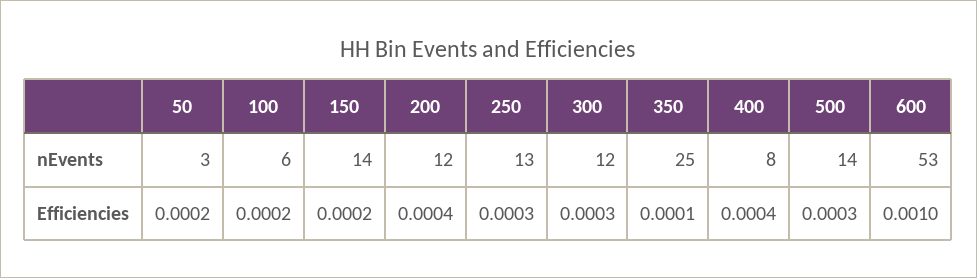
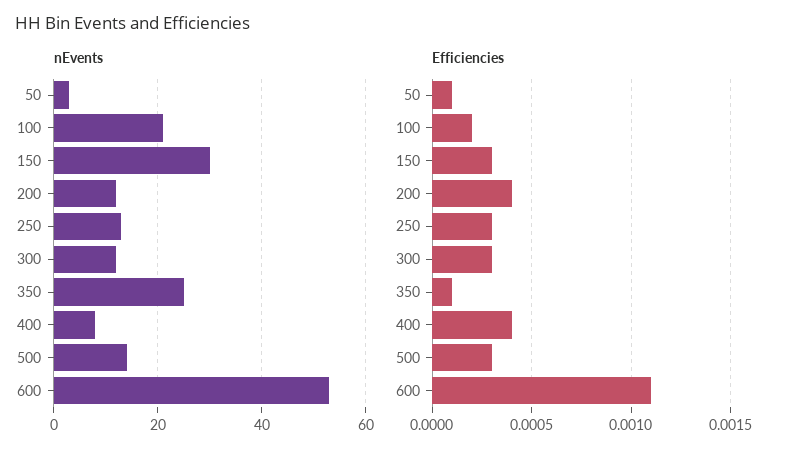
nEvents, 100: 6 -> 20
nEvents, 150: 14 -> 30
Efficiencies, 50: 0.0002 -> 0.0001
Efficiencies, 150: 0.0002 -> 0.0003
Efficiencies, 600: 0.001 -> 0.0011

